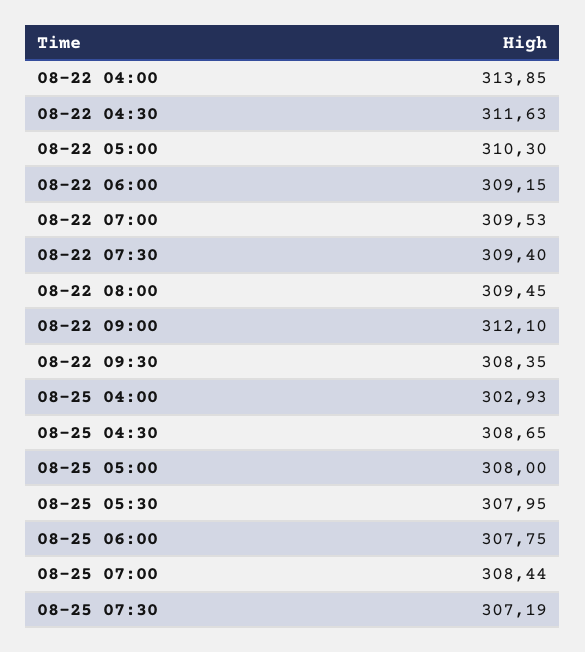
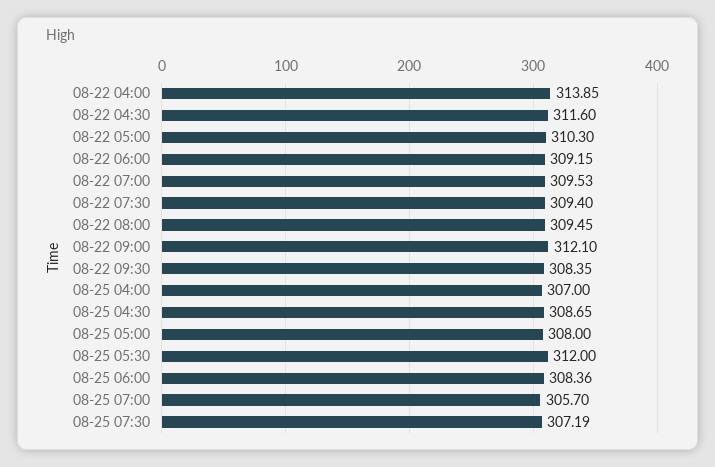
08-22 04:30: 311.63 -> 311.6
08-25 04:00: 302.93 -> 307
08-25 05:30: 307.95 -> 312
08-25 06:00: 307.75 -> 308.36
08-25 07:00: 308.44 -> 305.7

